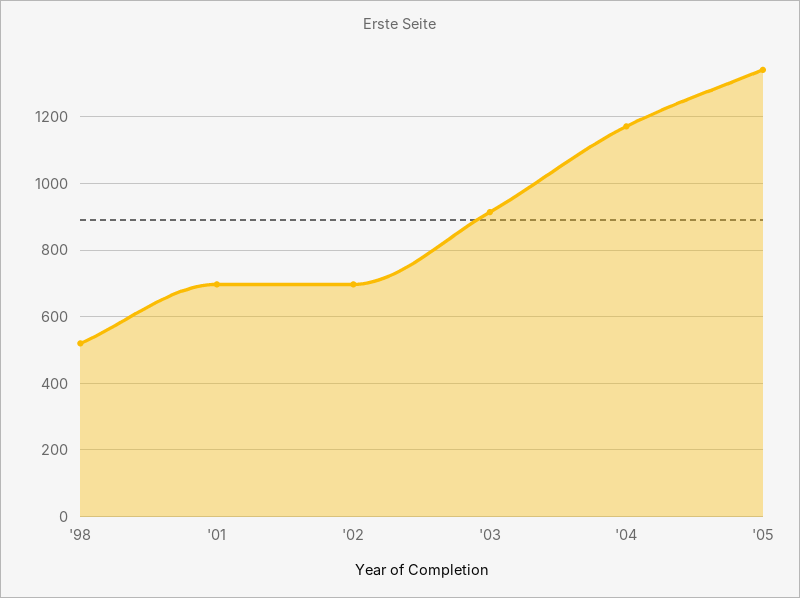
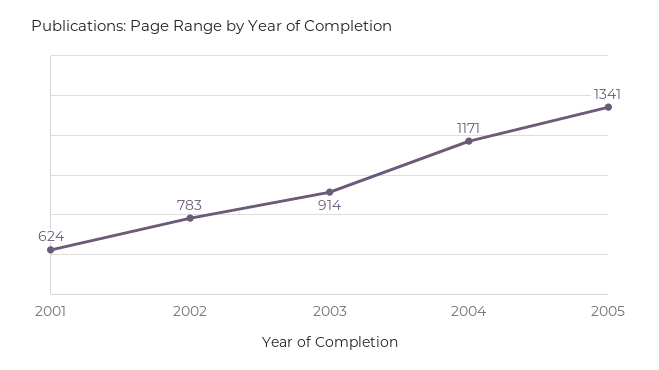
'98: 520 -> none
'01: 700 -> 624
'02: 700 -> 783

